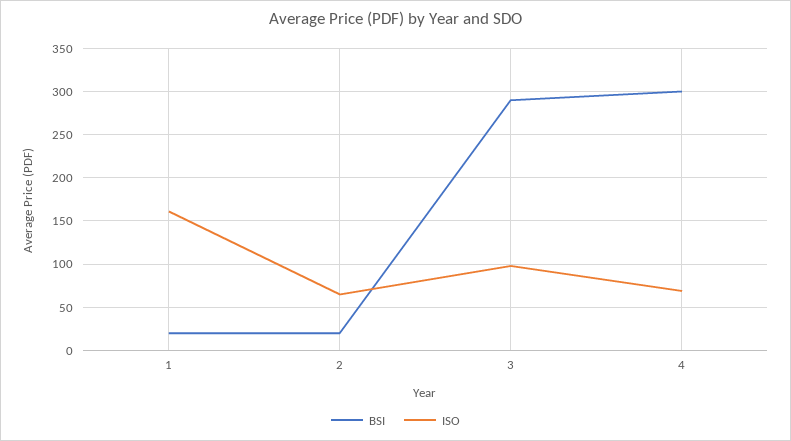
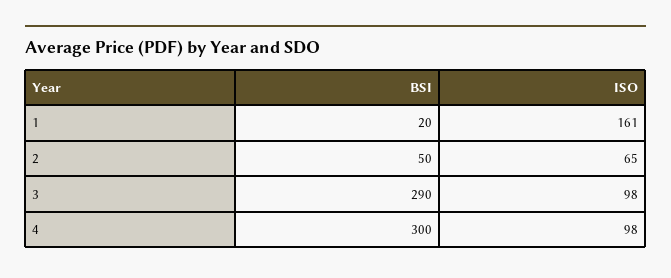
BSI, 2: 20 -> 50
ISO, 4: 70 -> 98

